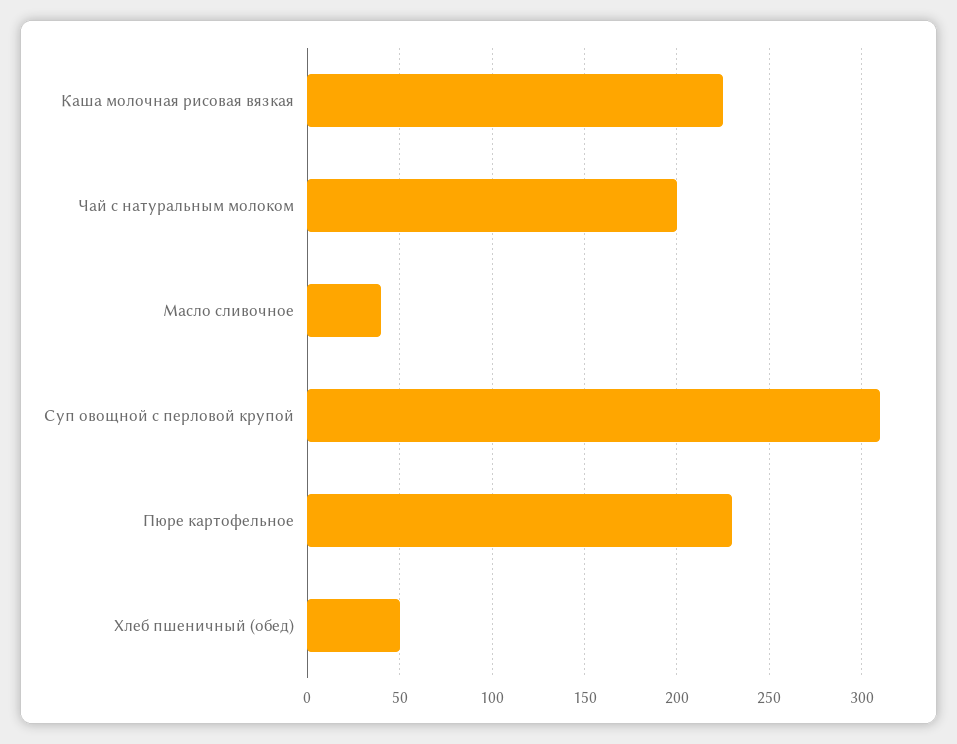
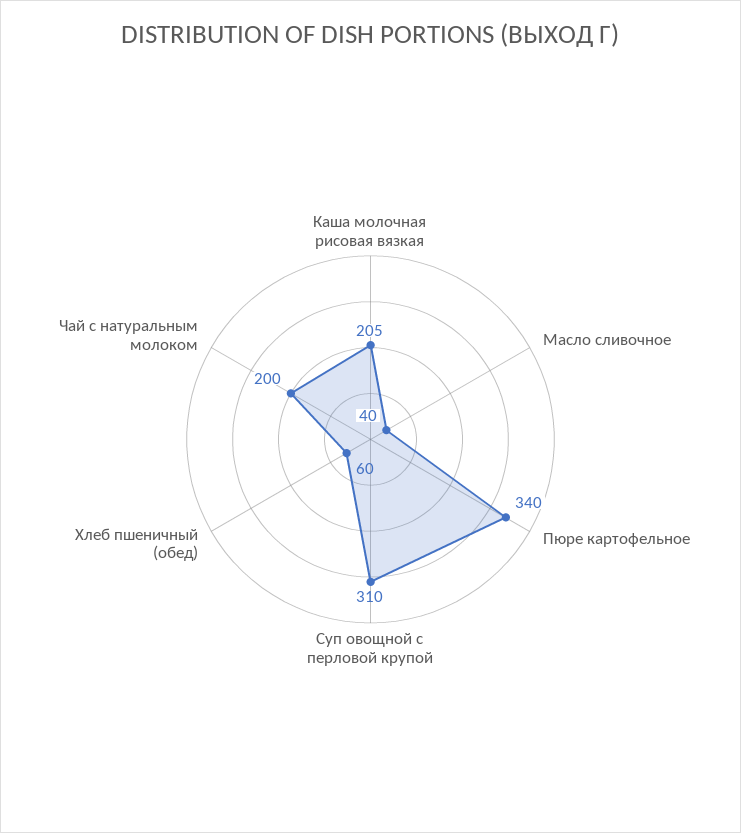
Каша молочная рисовая вязкая: 225 -> 205
Пюре картофельное: 230 -> 340
Хлеб пшеничный (обед): 50 -> 60

